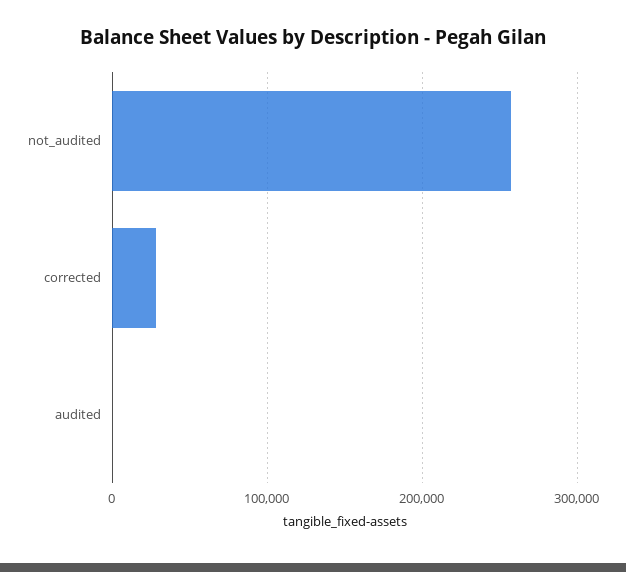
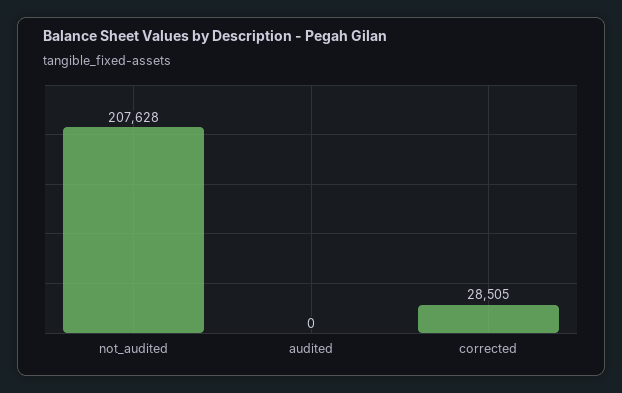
not_audited: 260000 -> 207628

